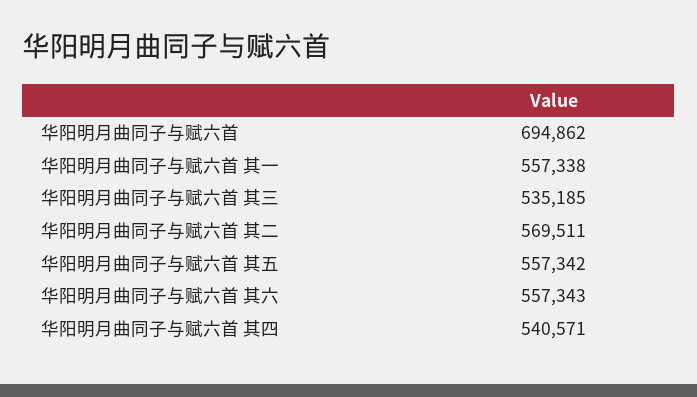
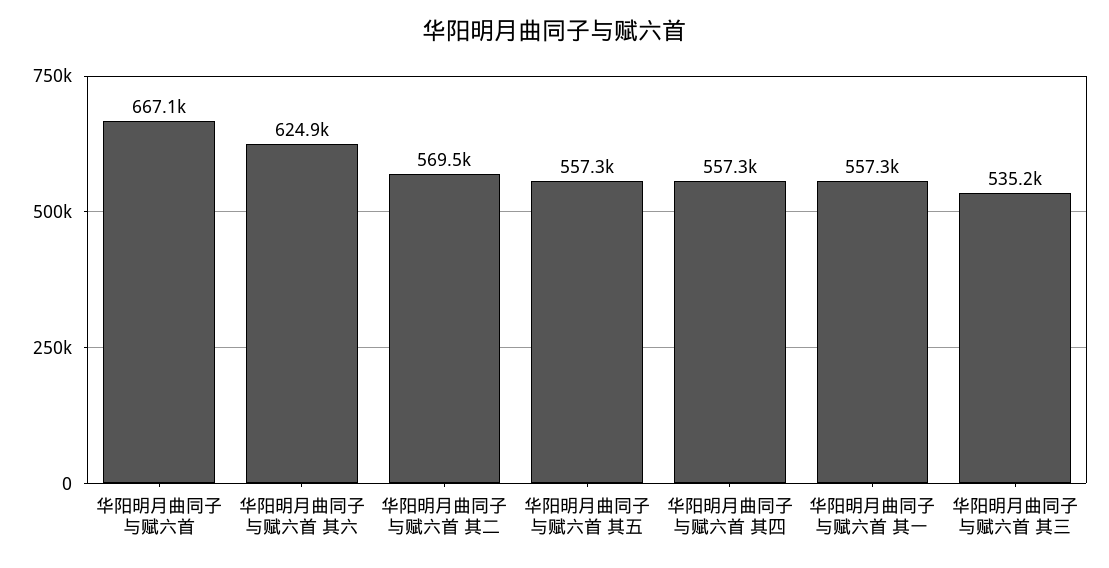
华阳明月曲同子与赋六首: 694862 -> 667100
华阳明月曲同子与赋六首 其六: 557343 -> 624900
华阳明月曲同子与赋六首 其四: 540571 -> 557300

